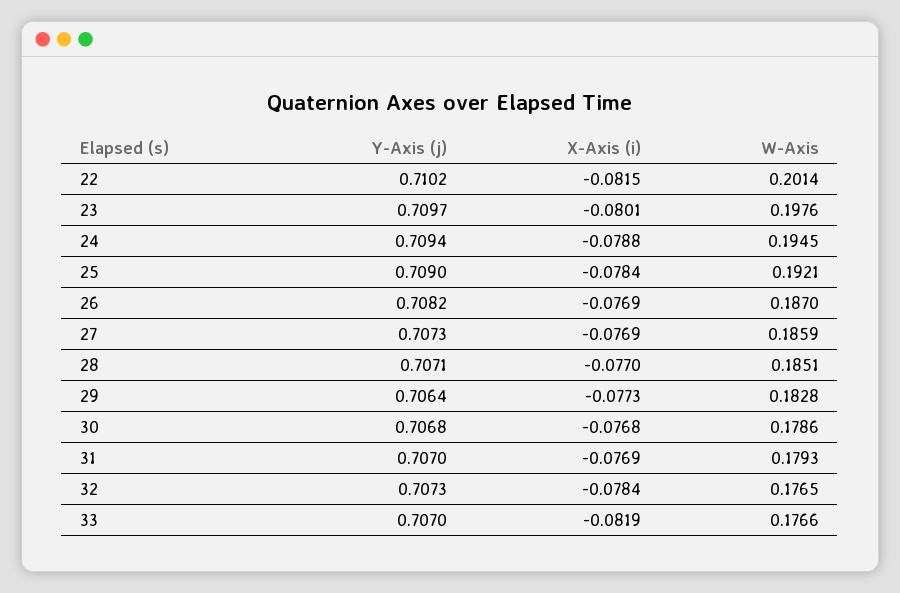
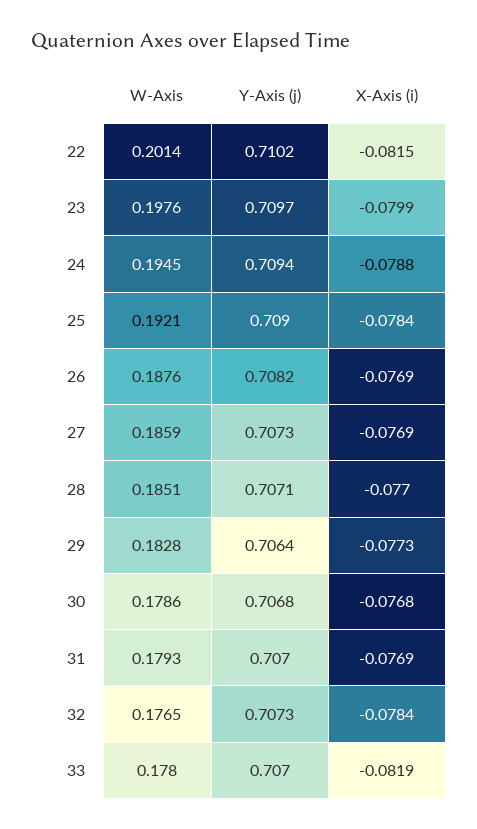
X-Axis (i), 23: -0.0801 -> -0.0799
W-Axis, 26: 0.187 -> 0.1876
W-Axis, 33: 0.1766 -> 0.178

